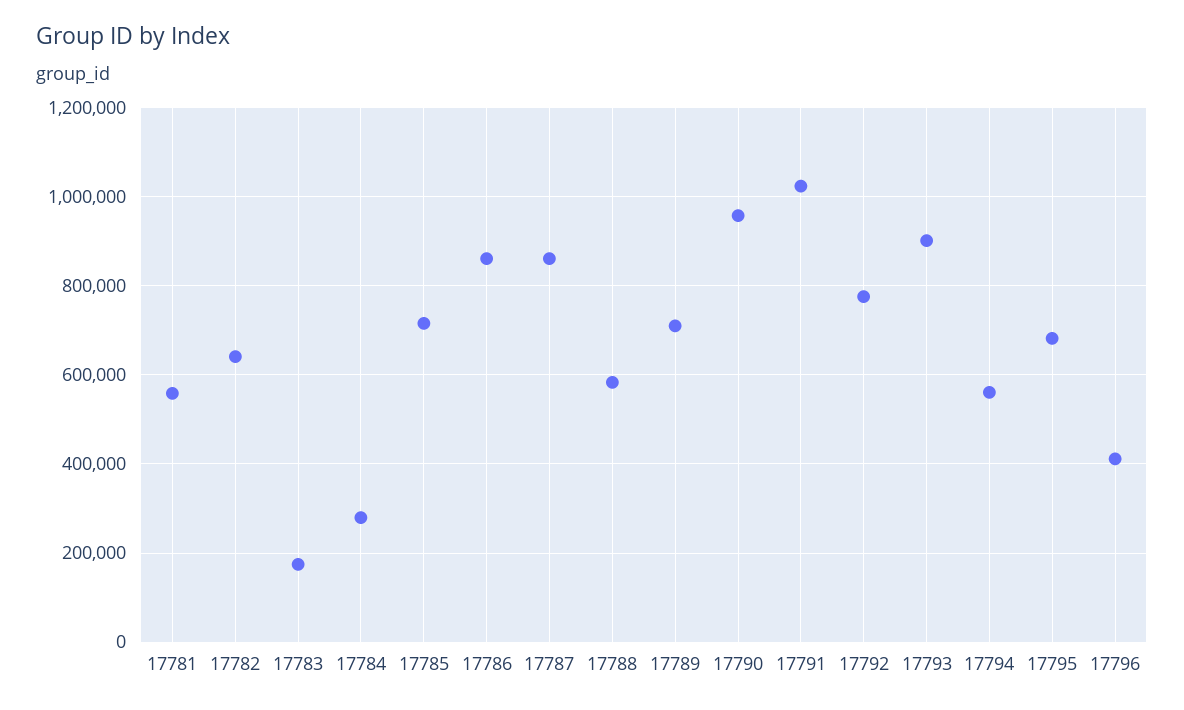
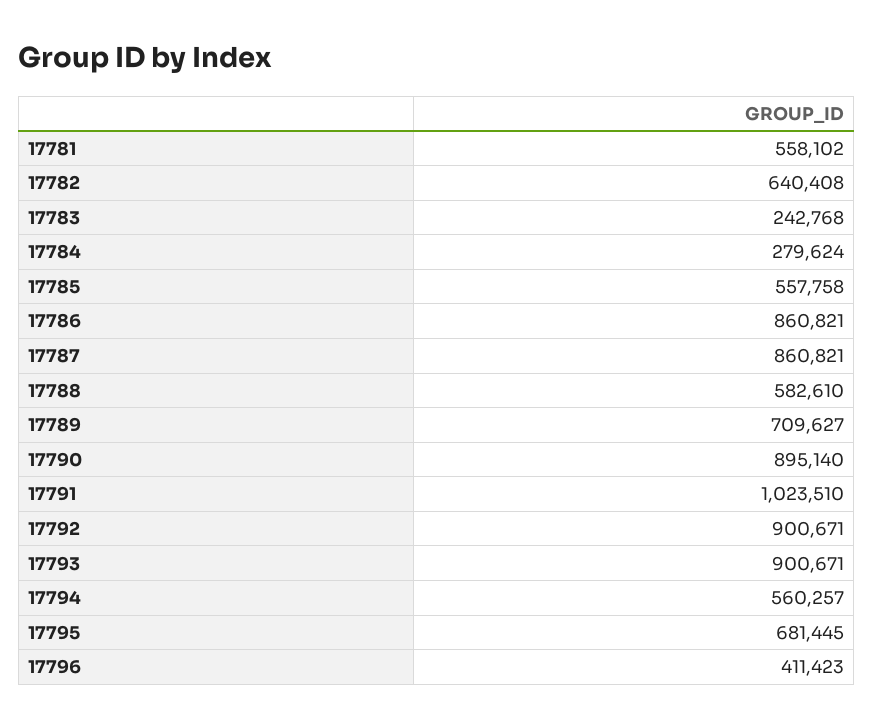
17783: 180000 -> 242768
17785: 720000 -> 557758
17790: 960000 -> 895140
17792: 780000 -> 900671

